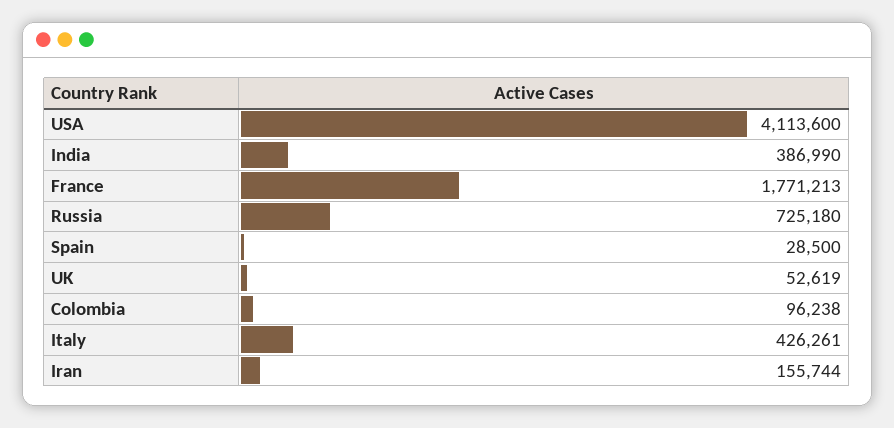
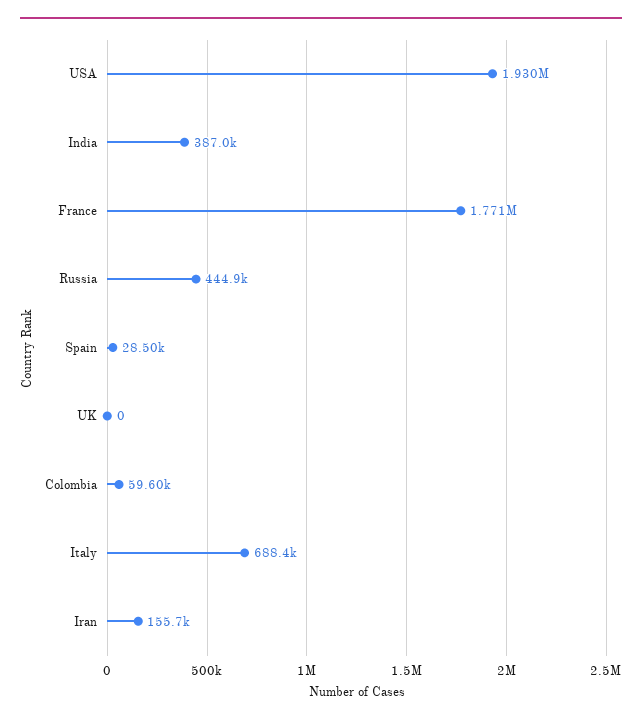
USA: 4113600 -> 1930000
Russia: 725180 -> 444900
UK: 52619 -> 0
Colombia: 96238 -> 59600
Italy: 426261 -> 688400

